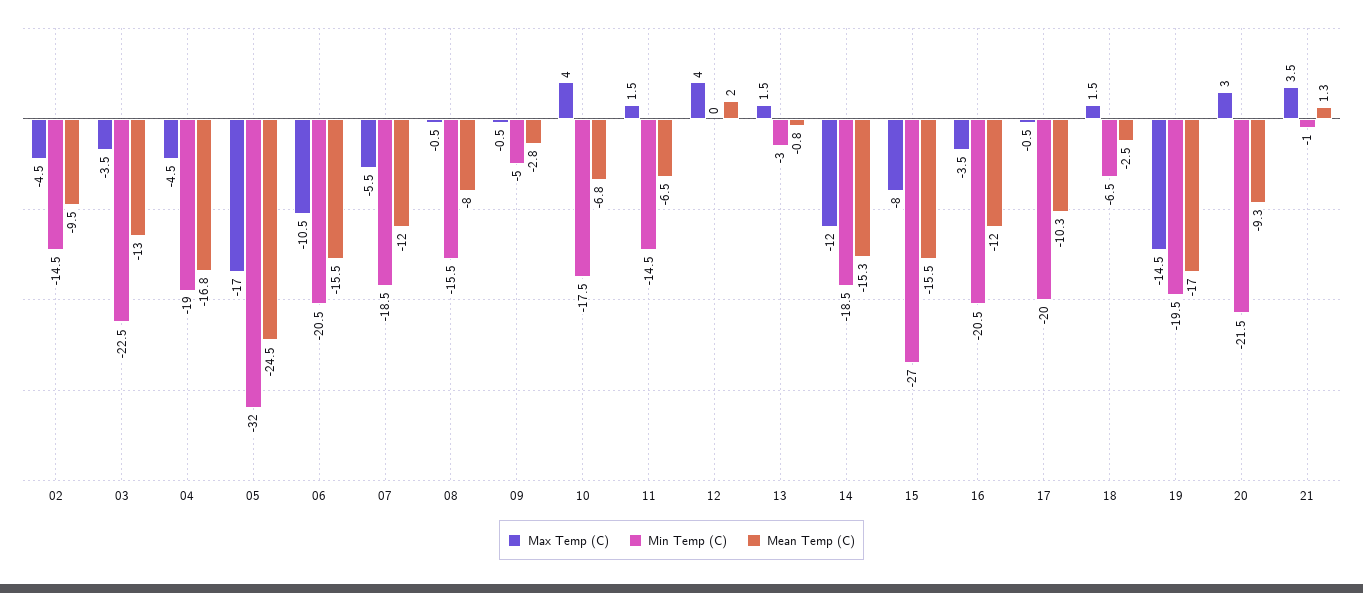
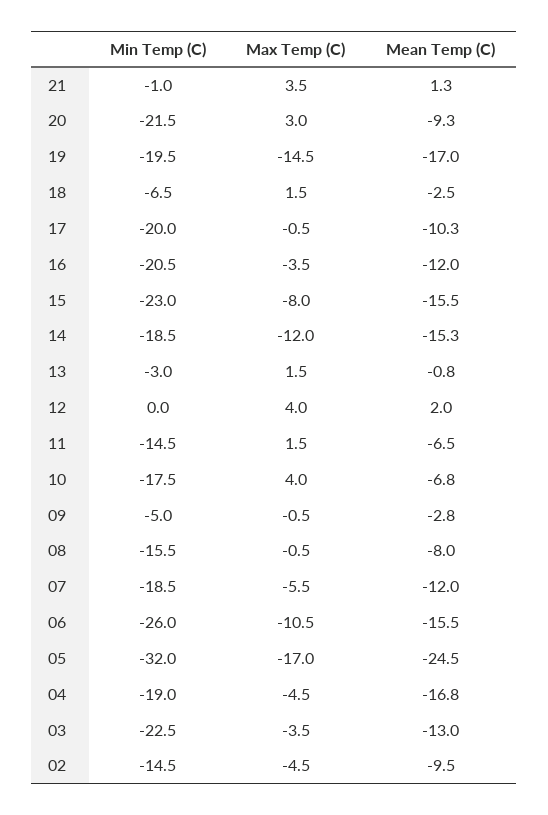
Min Temp (C), 06: -20.5 -> -26
Min Temp (C), 15: -27 -> -23

